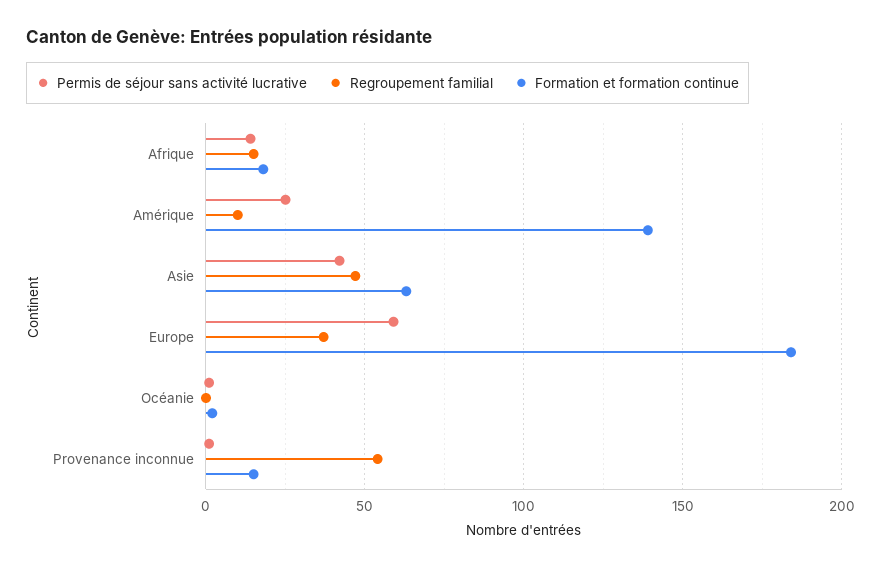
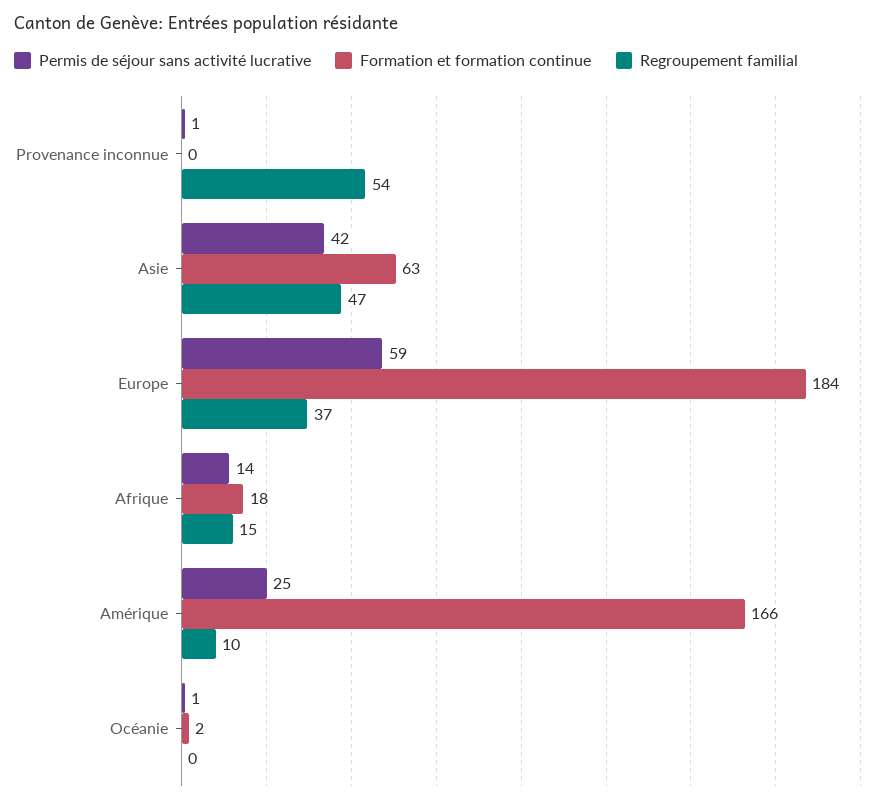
Formation et formation continue, Amérique: 140 -> 166
Formation et formation continue, Provenance inconnue: 15 -> 0

